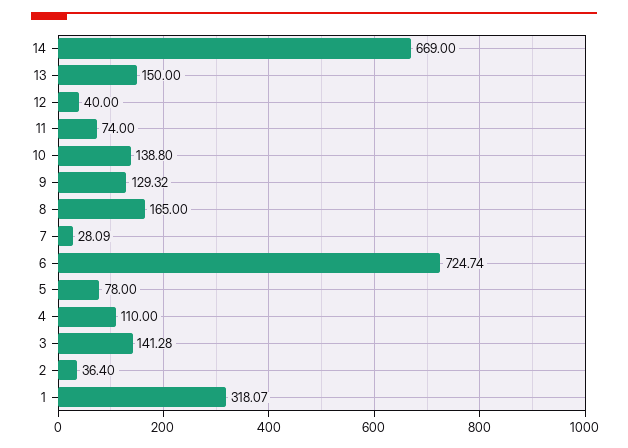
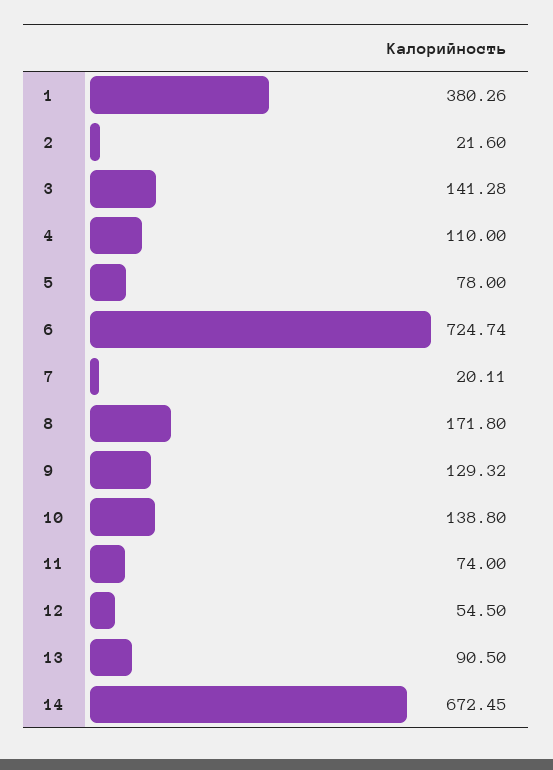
14: 669 -> 672.45
13: 150 -> 90.5
12: 40 -> 54.5
8: 165 -> 171.8
7: 28.09 -> 20.11
2: 36.4 -> 21.6
1: 318.07 -> 380.26

